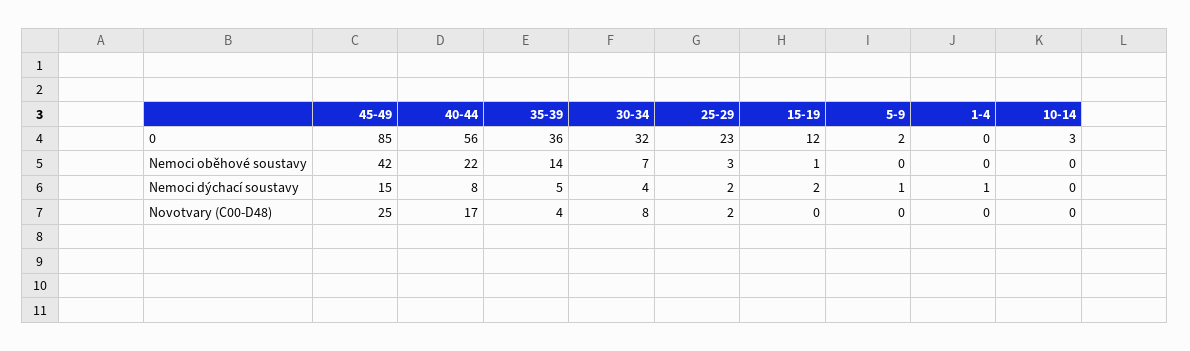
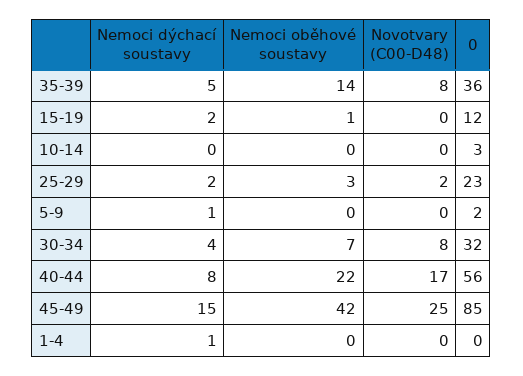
35-39, Novotvary (C00-D48): 4 -> 8

